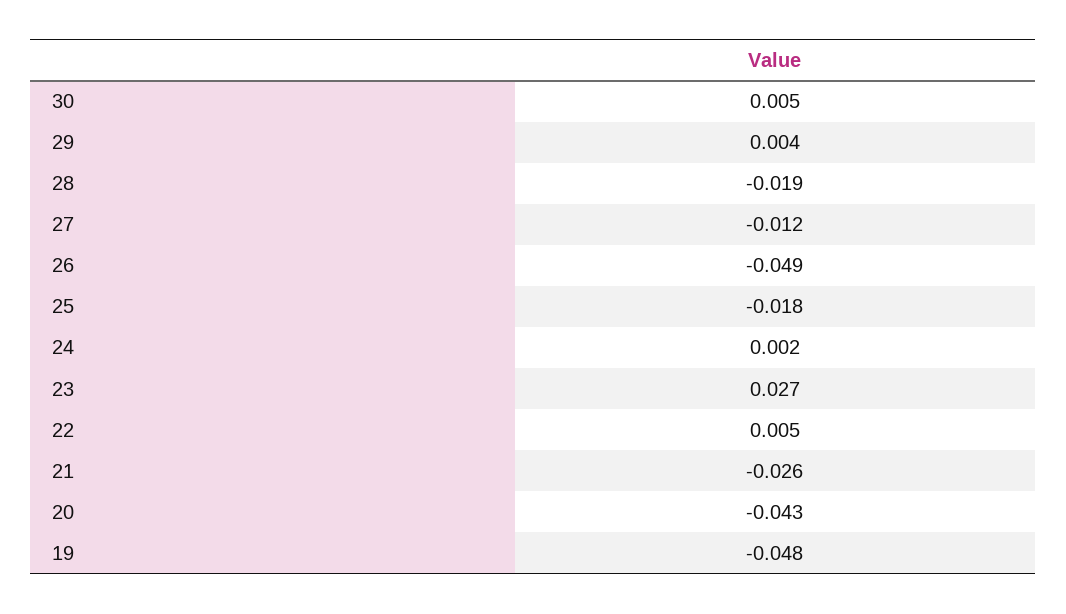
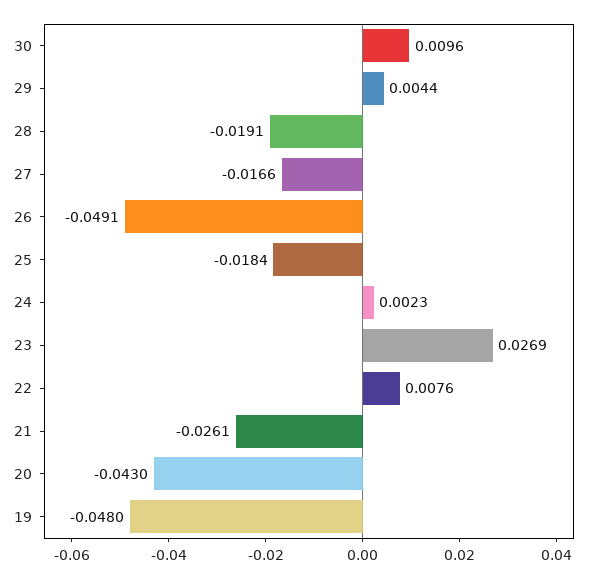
30: 0.005 -> 0.0096
27: -0.012 -> -0.0166
22: 0.005 -> 0.0076

